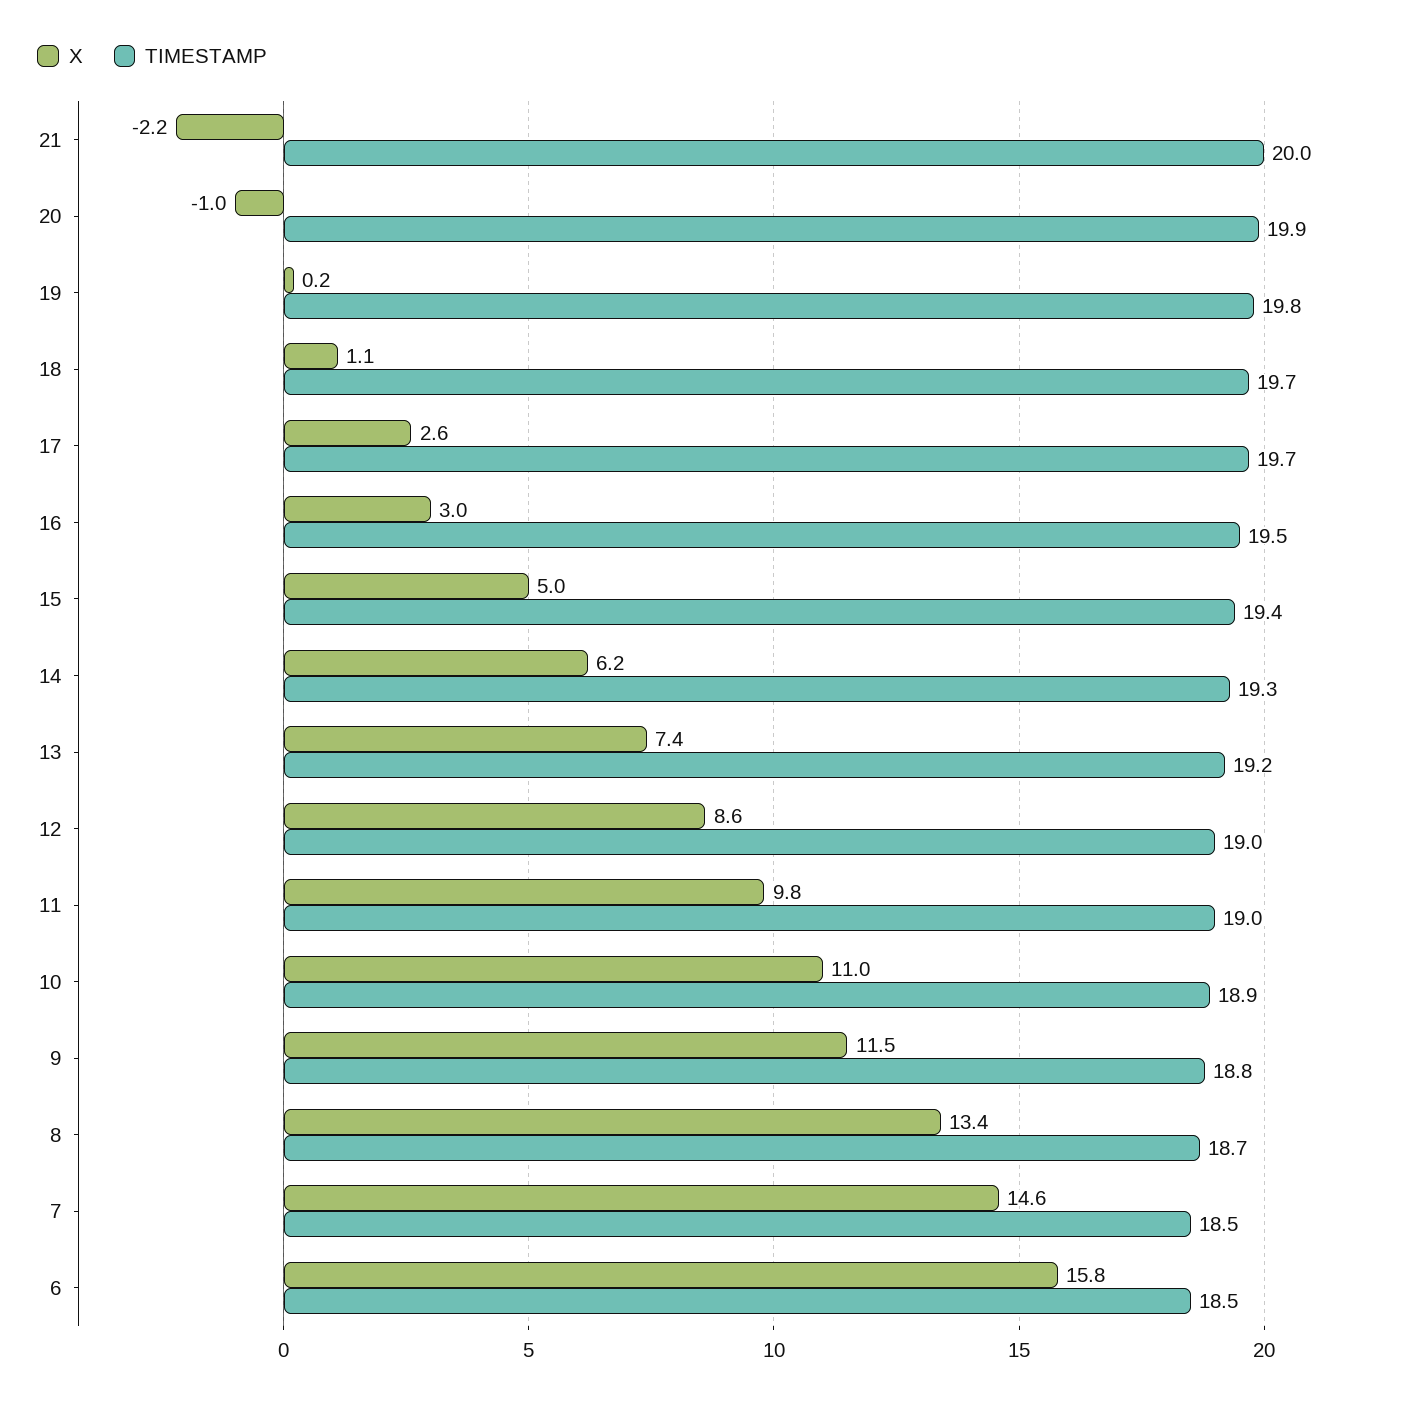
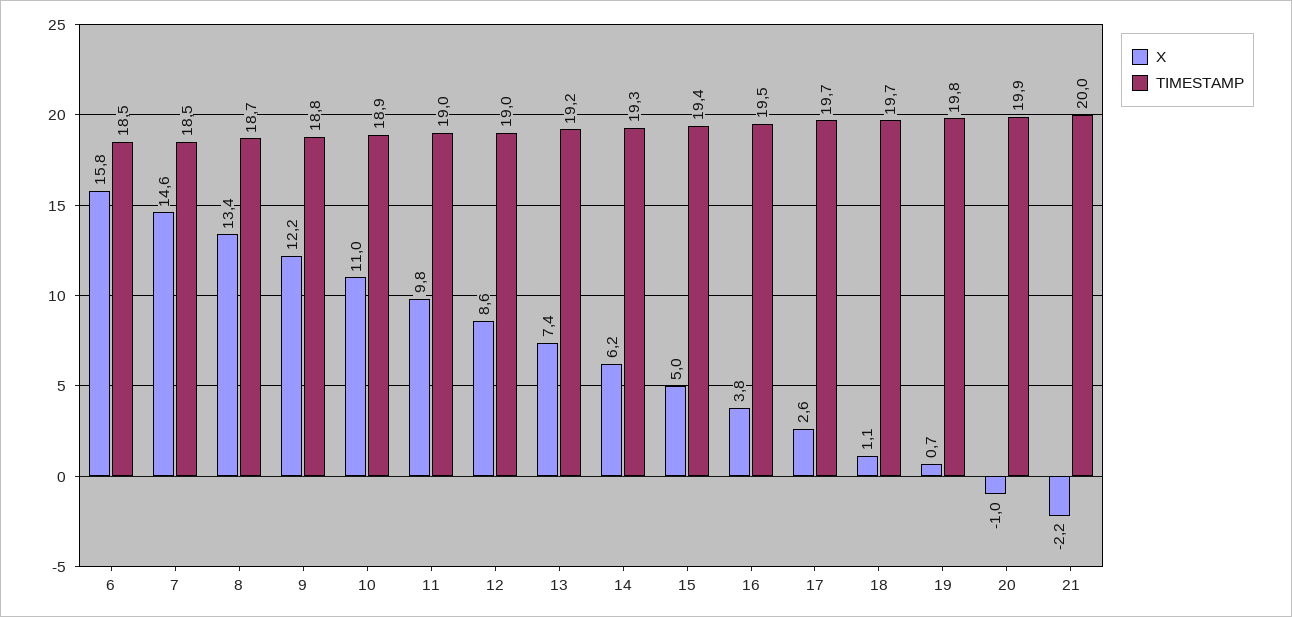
X, 19: 0.2 -> 0.7
X, 16: 3 -> 3.8
X, 9: 11.5 -> 12.2

